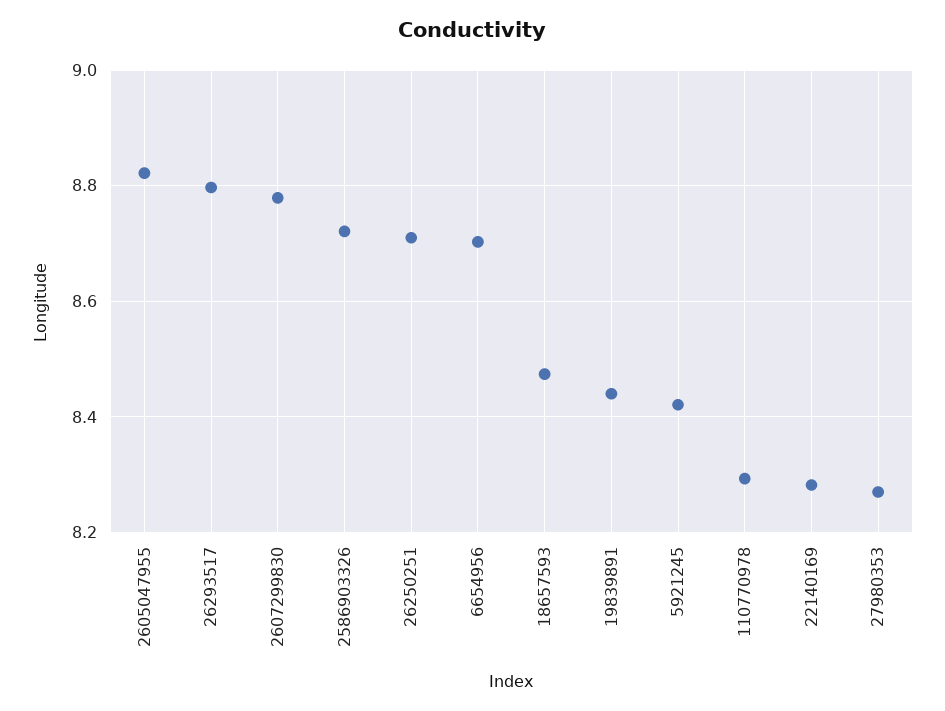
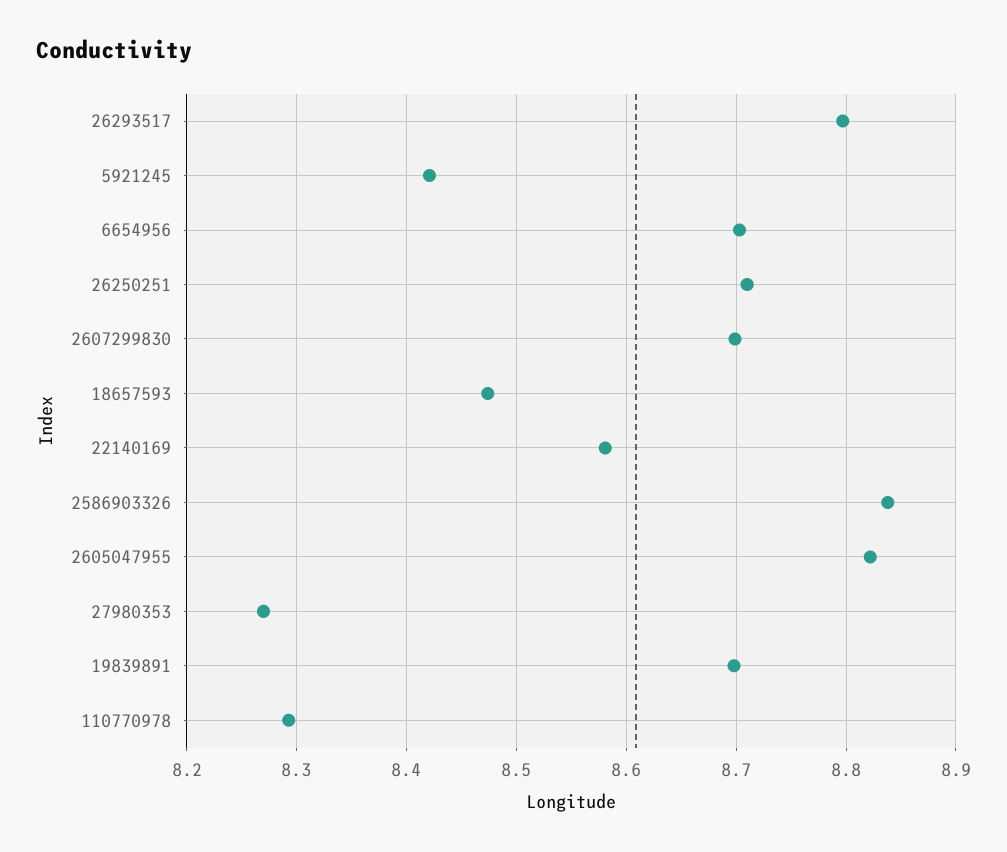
2607299830: 8.78 -> 8.7
2586903326: 8.72 -> 8.84
19839891: 8.44 -> 8.7
22140169: 8.28 -> 8.58

